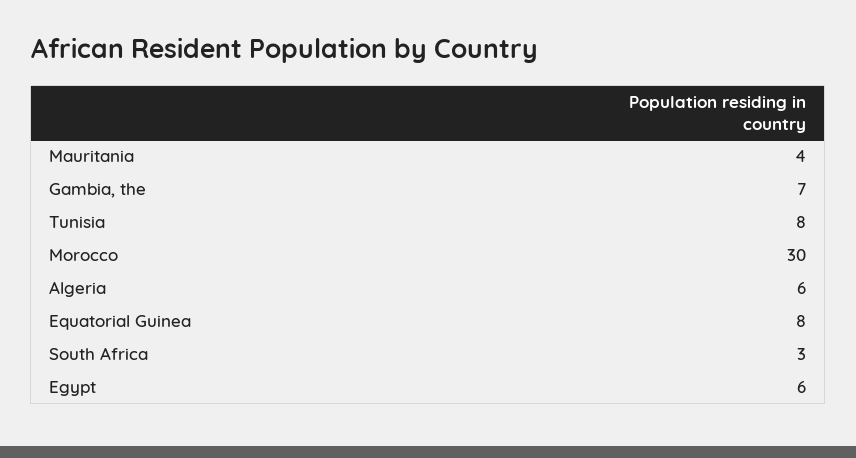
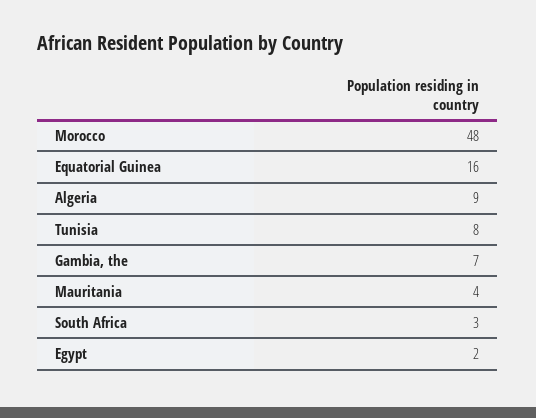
Morocco: 30 -> 48
Algeria: 6 -> 9
Equatorial Guinea: 8 -> 16
Egypt: 6 -> 2

